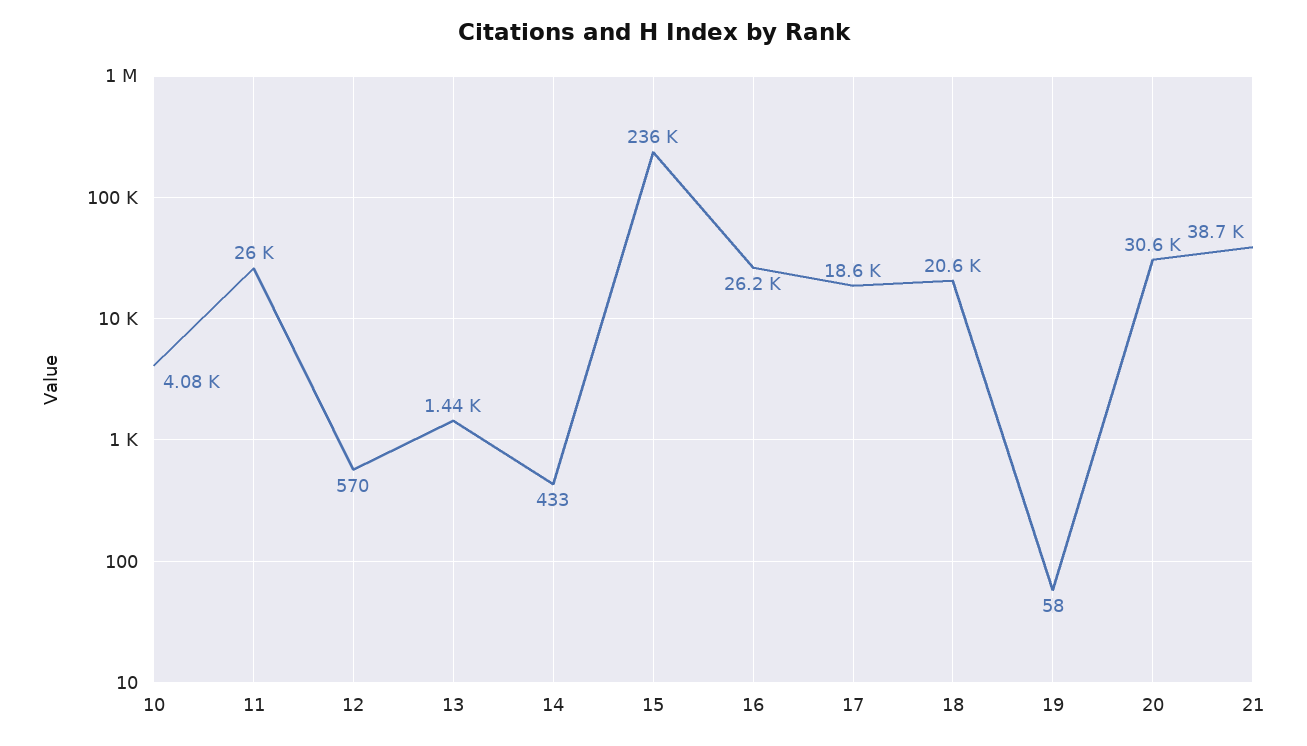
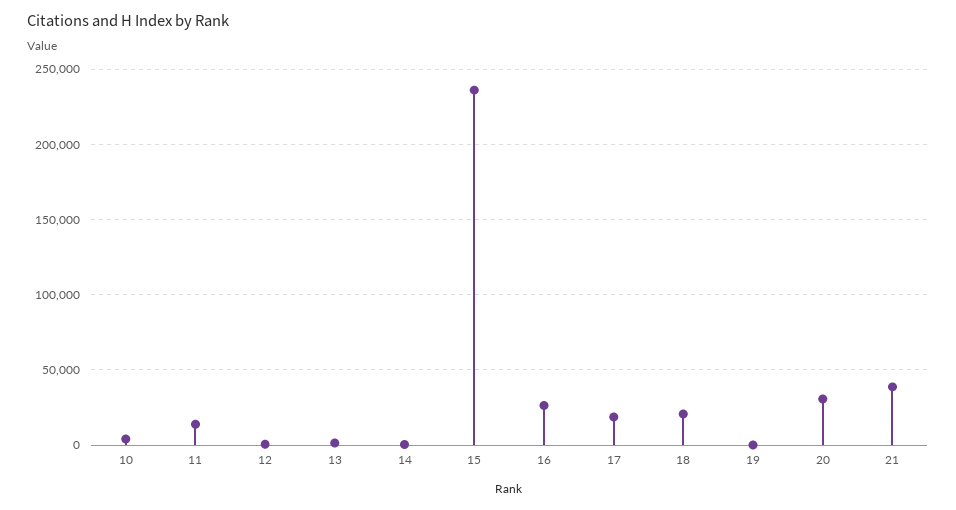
11: 26000 -> 15000

